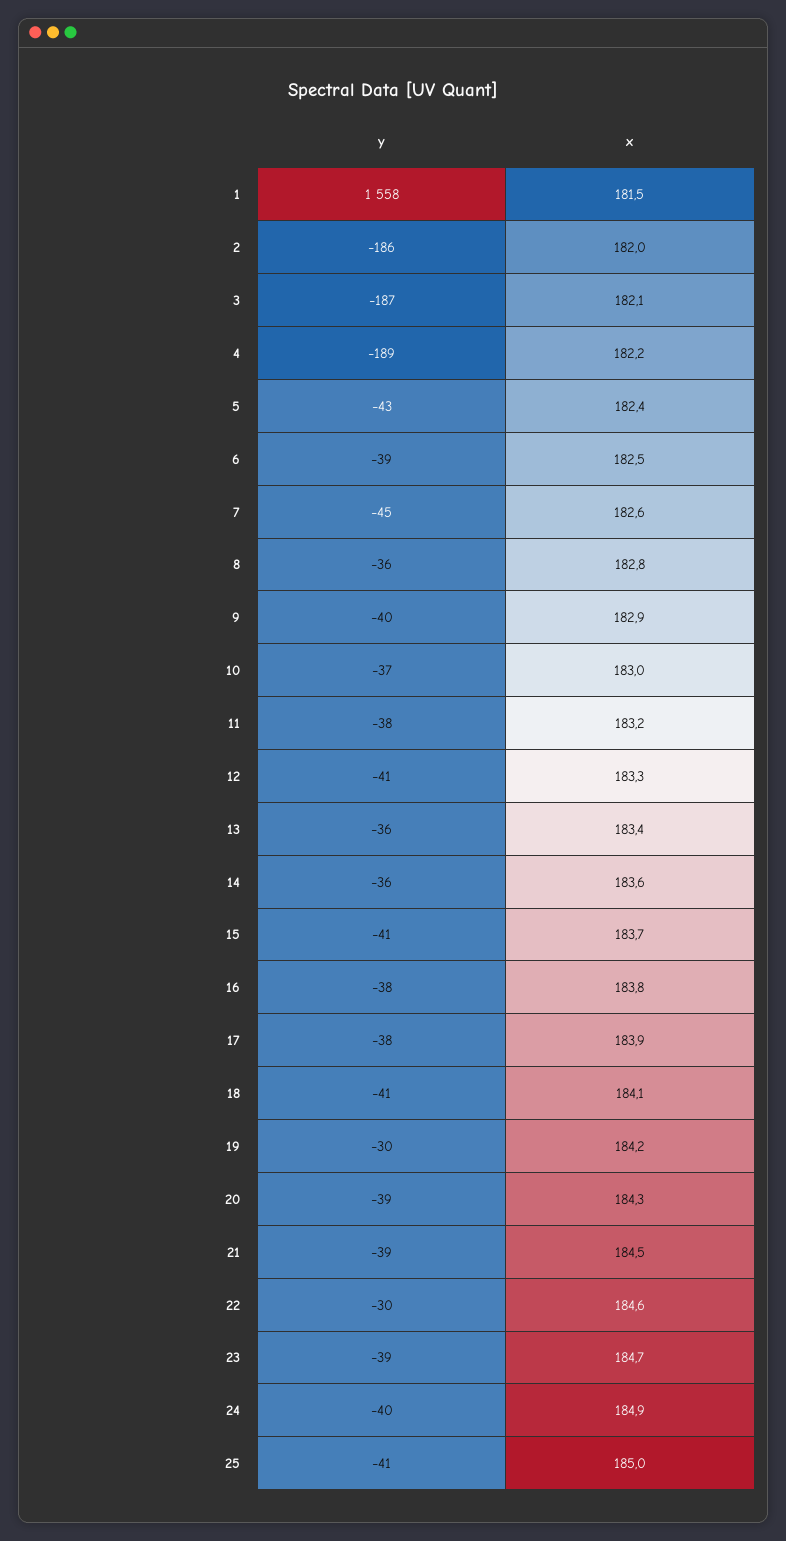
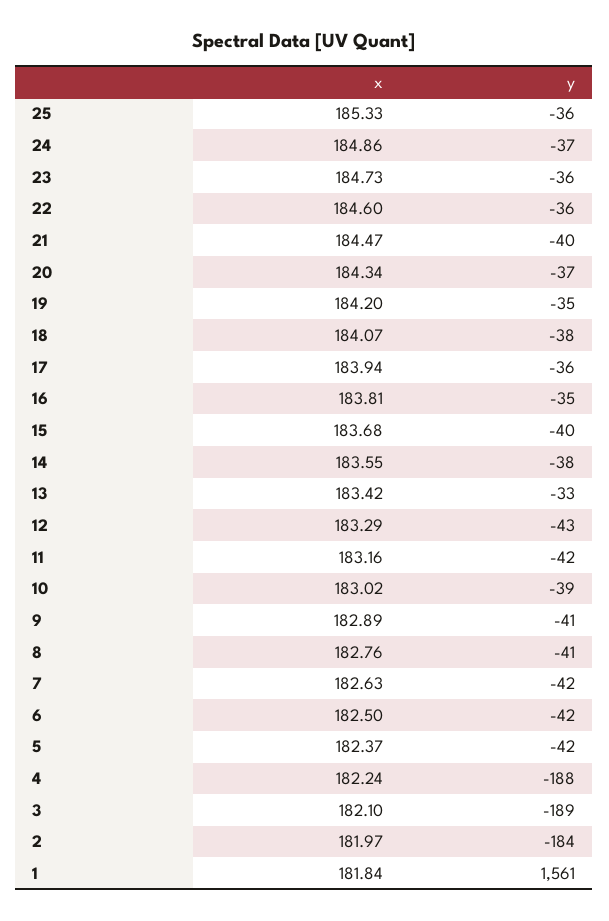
y, 1: 1558 -> 1561
x, 1: 181.5 -> 181.84
y, 2: -186 -> -184
y, 3: -187 -> -189
y, 4: -189 -> -188
y, 5: -43 -> -42
y, 6: -39 -> -42
y, 7: -45 -> -42
y, 8: -36 -> -41
y, 9: -40 -> -41
y, 10: -37 -> -39
y, 11: -38 -> -42
y, 12: -41 -> -43
y, 13: -36 -> -33
y, 14: -36 -> -38
y, 15: -41 -> -40
y, 16: -38 -> -35
y, 17: -38 -> -36
y, 18: -41 -> -38
y, 19: -30 -> -35
y, 20: -39 -> -37
y, 21: -39 -> -40
y, 22: -30 -> -36
y, 23: -39 -> -36
y, 24: -40 -> -37
y, 25: -41 -> -36
x, 25: 185 -> 185.33

